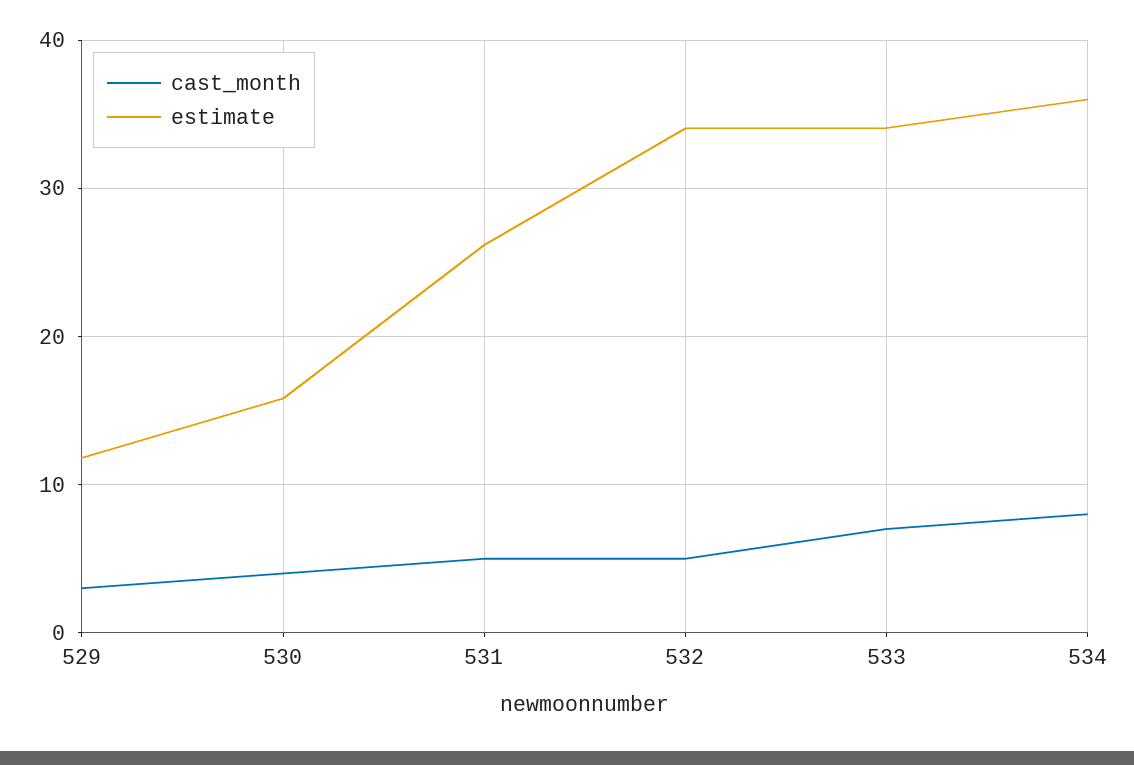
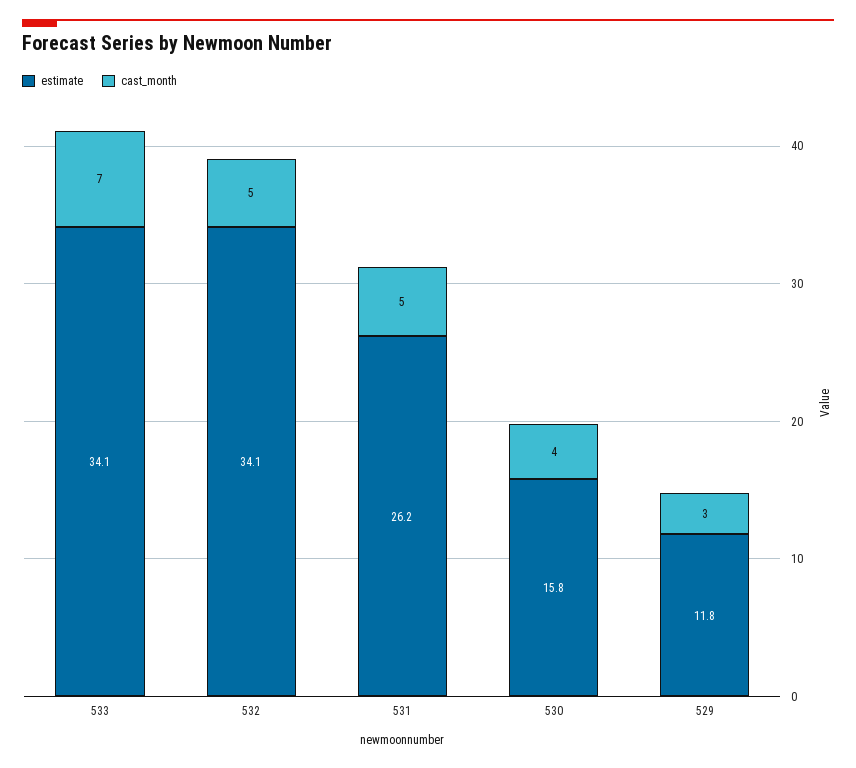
cast_month, 534: 8 -> none
estimate, 534: 36 -> none

